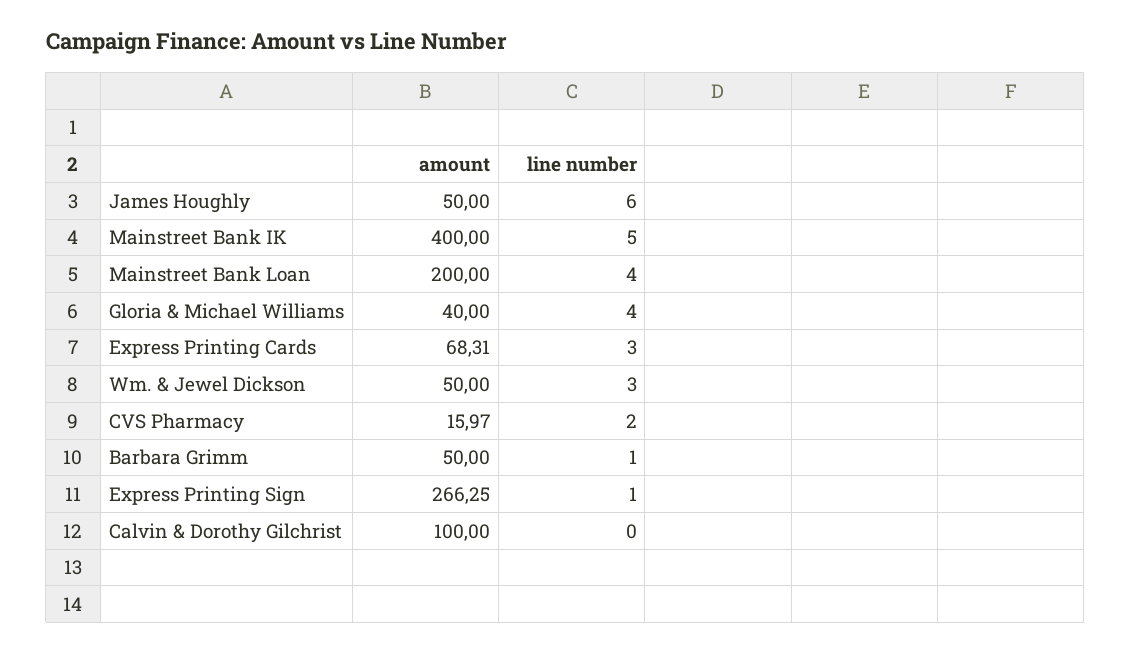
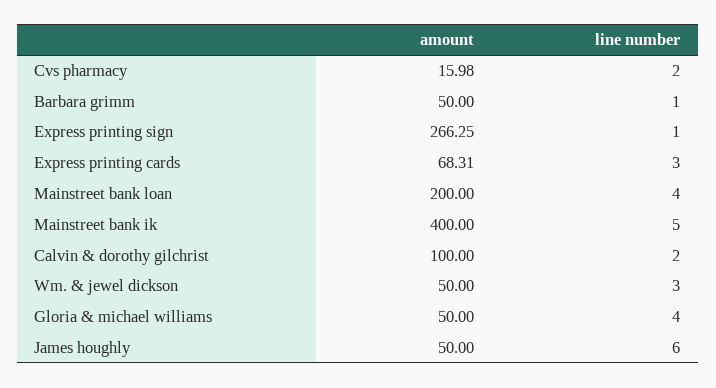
amount, Gloria & Michael Williams: 40 -> 50
amount, CVS Pharmacy: 15.97 -> 15.98
line number, Calvin & Dorothy Gilchrist: 0 -> 2

